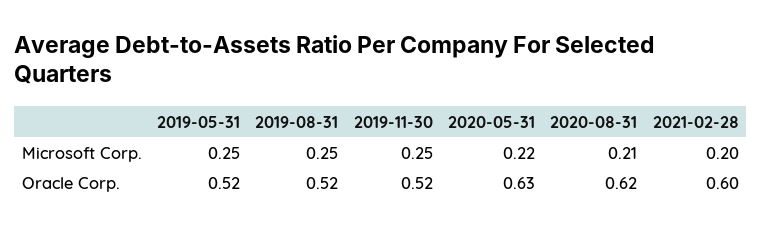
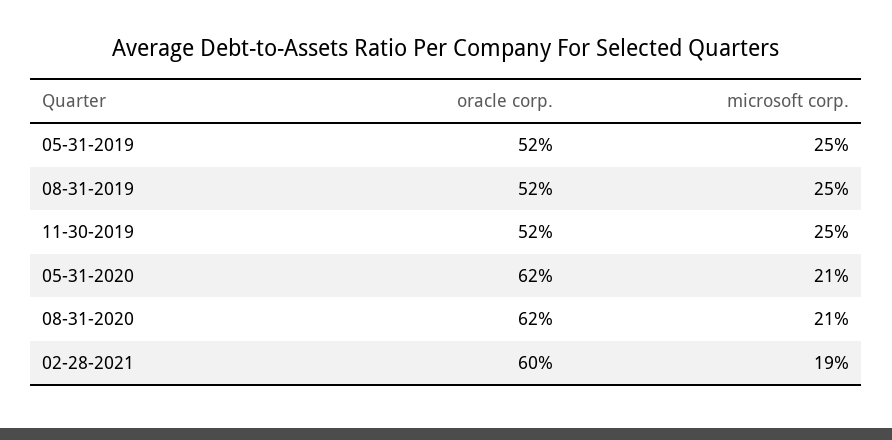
2020-05-31, Microsoft Corp.: 0.22 -> 0.21
2021-02-28, Microsoft Corp.: 0.2 -> 0.19
2020-05-31, Oracle Corp.: 0.63 -> 0.62

